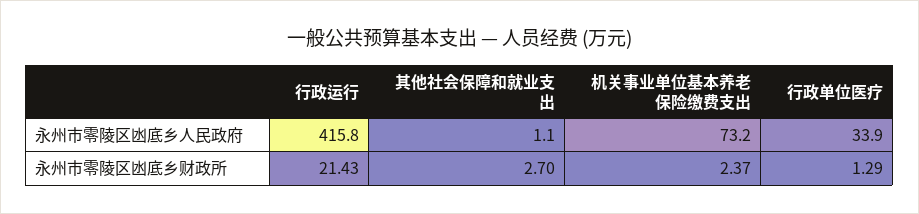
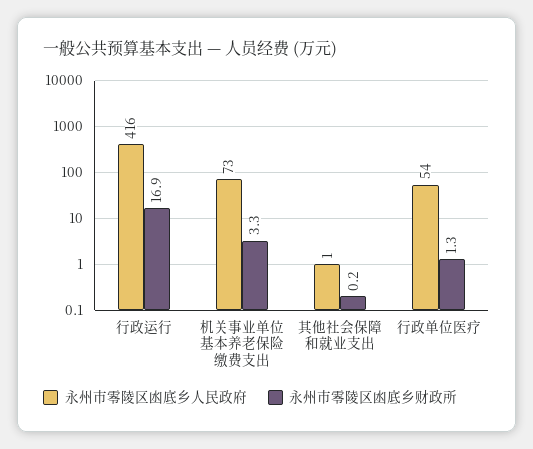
永州市零陵区凼底乡人民政府, 行政单位医疗: 33.9 -> 54
永州市零陵区凼底乡财政所, 行政运行: 21.43 -> 16.9
永州市零陵区凼底乡财政所, 其他社会保障和就业支出: 2.7 -> 0.2
永州市零陵区凼底乡财政所, 机关事业单位基本养老保险缴费支出: 2.37 -> 3.3

